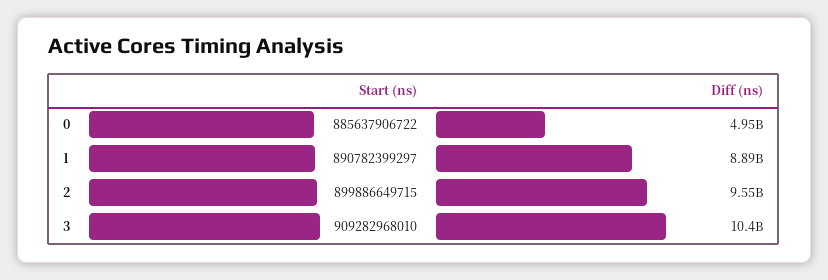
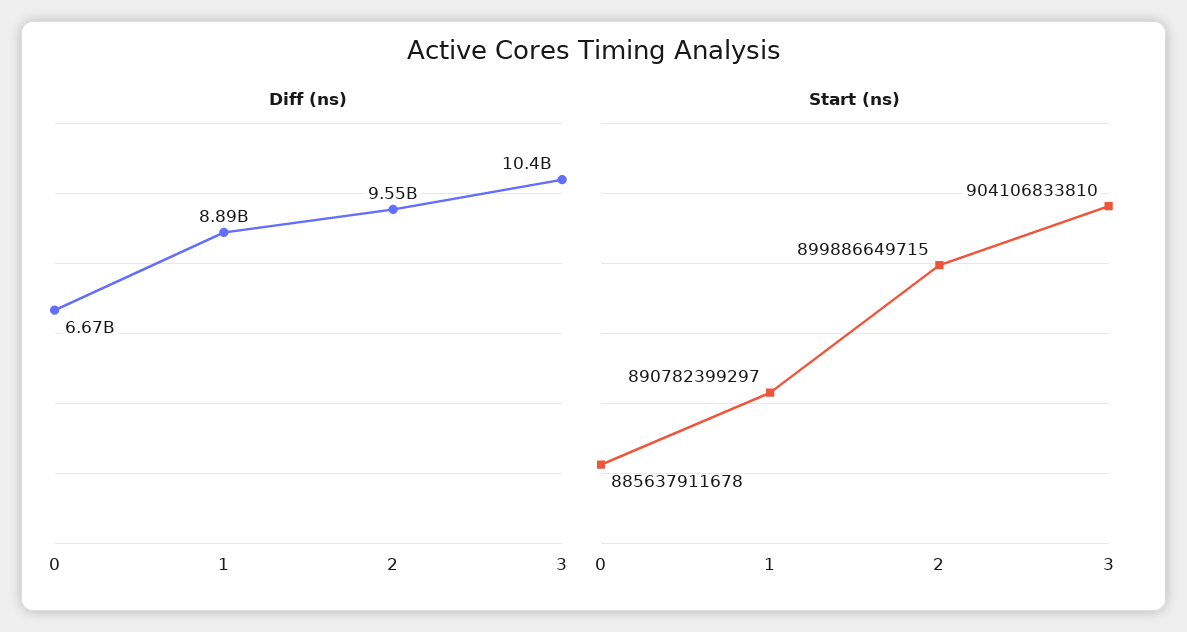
Start (ns), 0: 885637906722 -> 885637911678
Diff (ns), 0: 4950000000 -> 6670000000
Start (ns), 3: 909282968010 -> 904106833810

